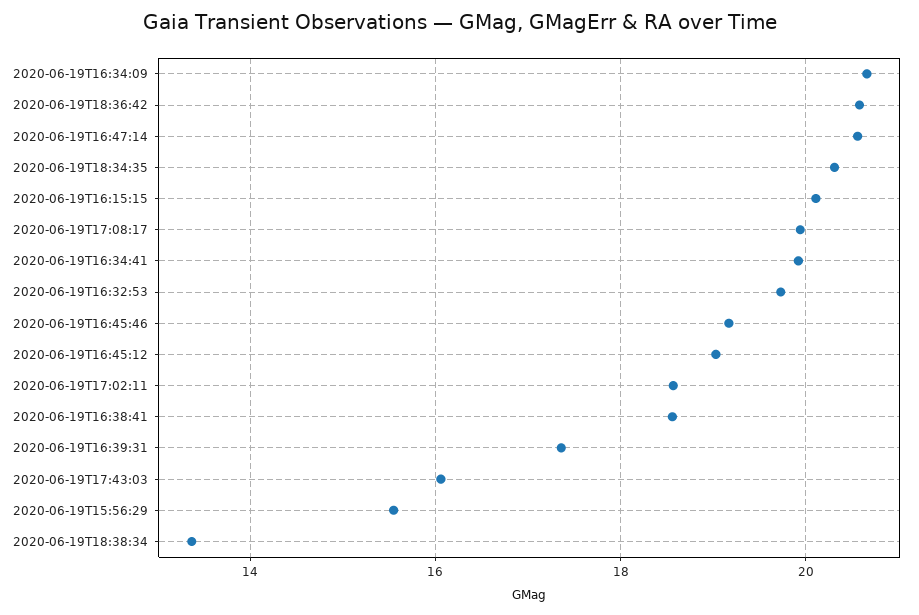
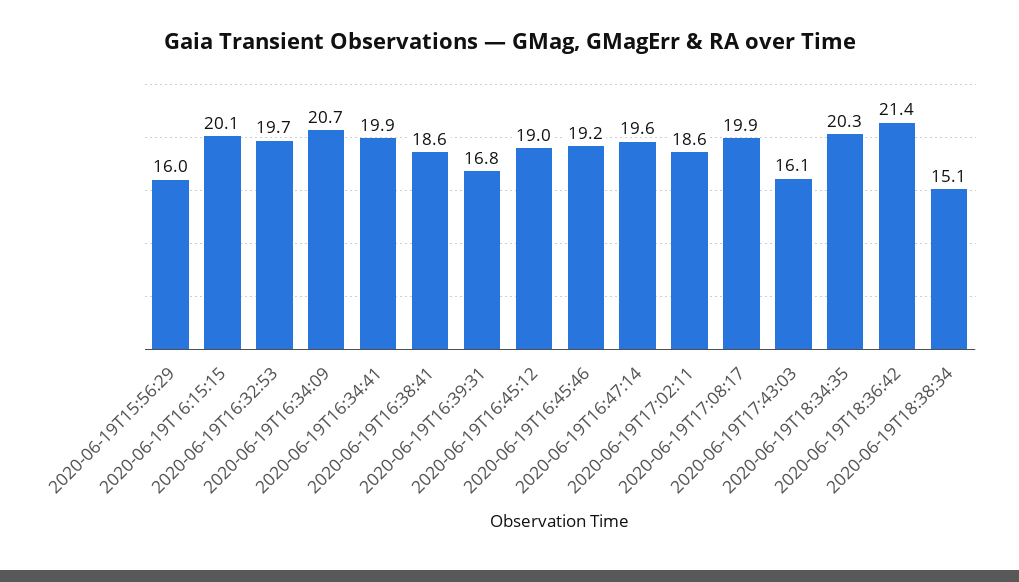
2020-06-19T18:36:42: 20.6 -> 21.4
2020-06-19T16:47:14: 20.6 -> 19.6
2020-06-19T16:39:31: 17.4 -> 16.8
2020-06-19T15:56:29: 15.6 -> 16
2020-06-19T18:38:34: 13.4 -> 15.1

